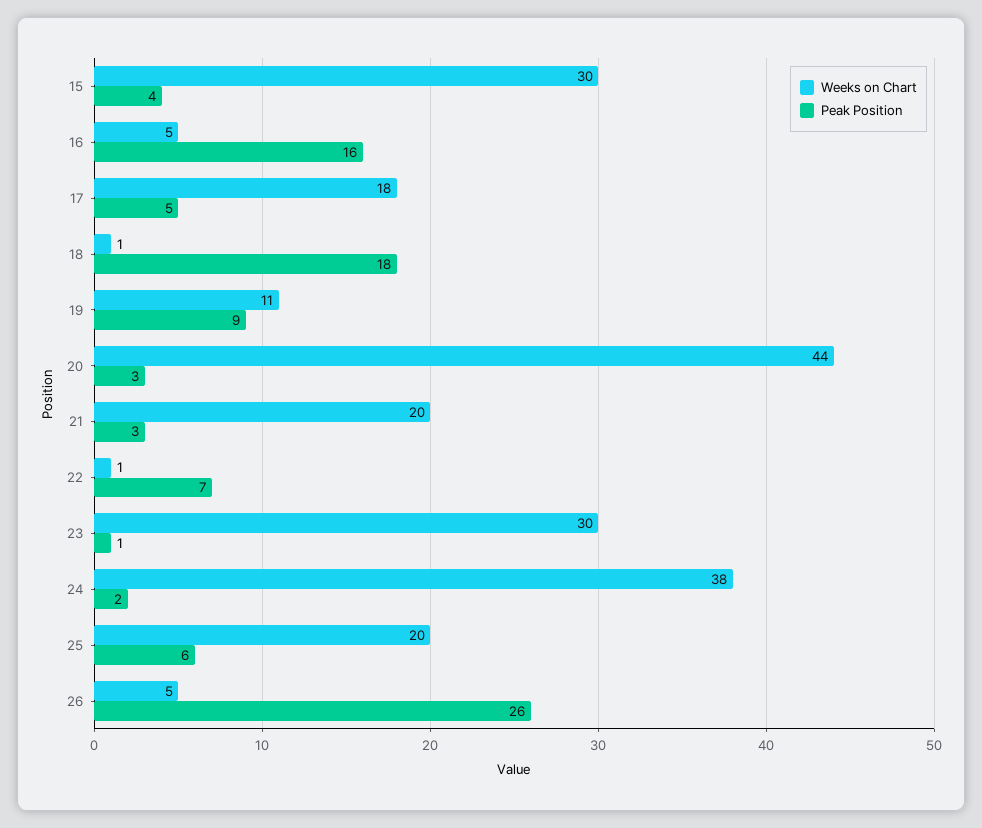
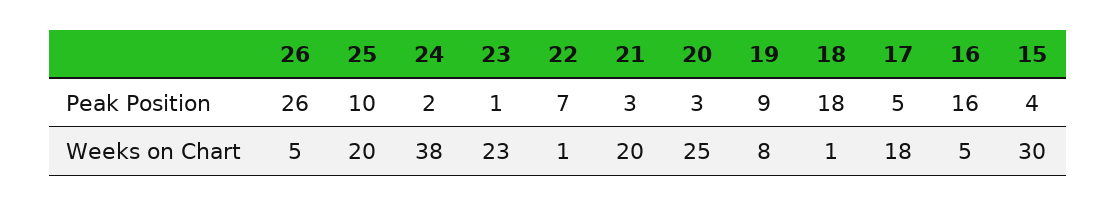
Weeks on Chart, 19: 11 -> 8
Weeks on Chart, 20: 44 -> 25
Weeks on Chart, 23: 30 -> 23
Peak Position, 25: 6 -> 10

